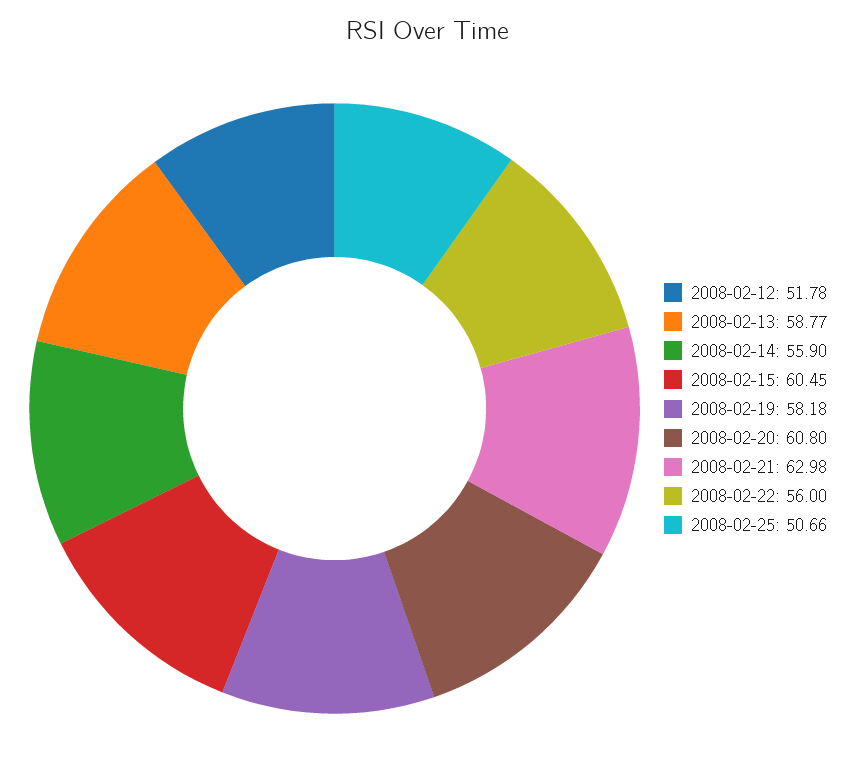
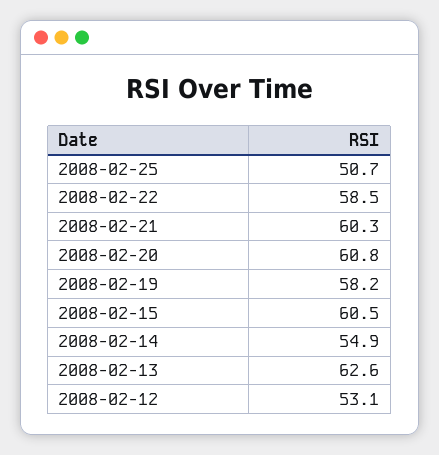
2008-02-12: 51.78 -> 53.1
2008-02-13: 58.77 -> 62.6
2008-02-14: 55.9 -> 54.9
2008-02-21: 62.98 -> 60.3
2008-02-22: 56 -> 58.5

